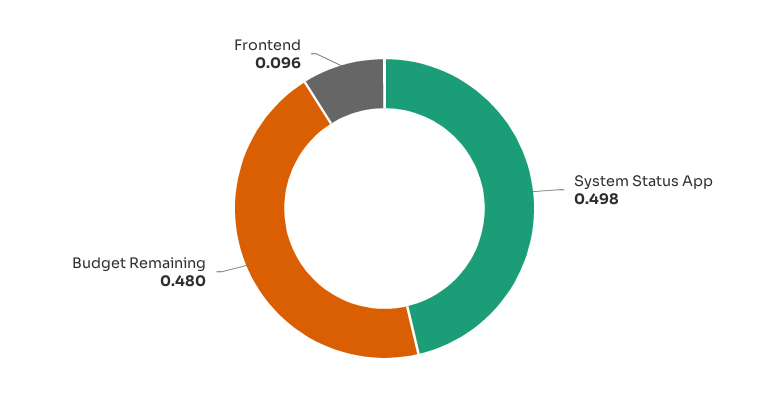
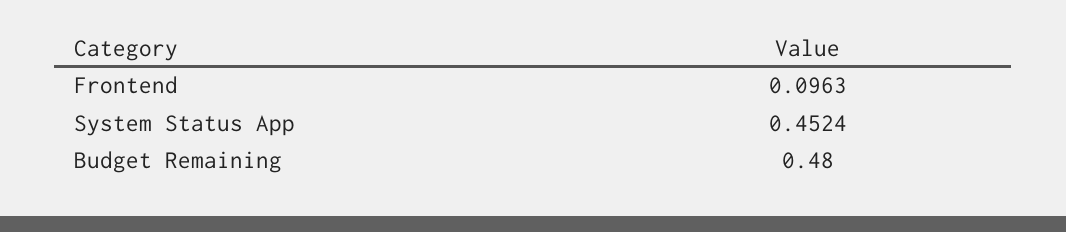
System Status App: 0.498 -> 0.4524

